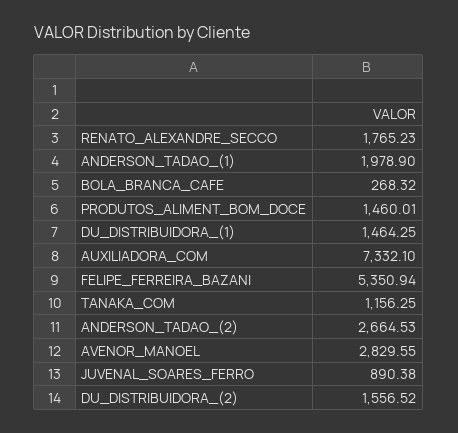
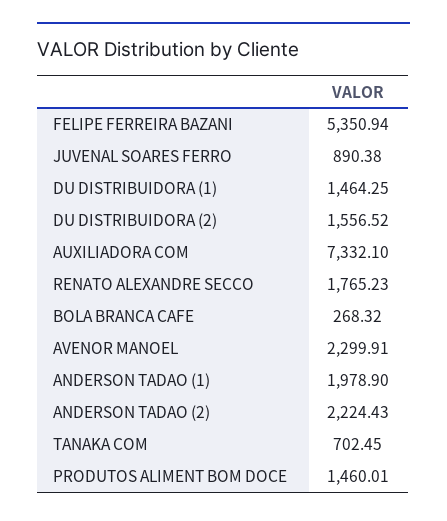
TANAKA_COM: 1156.25 -> 702.45
ANDERSON_TADAO_(2): 2664.53 -> 2224.43
AVENOR_MANOEL: 2829.55 -> 2299.91

